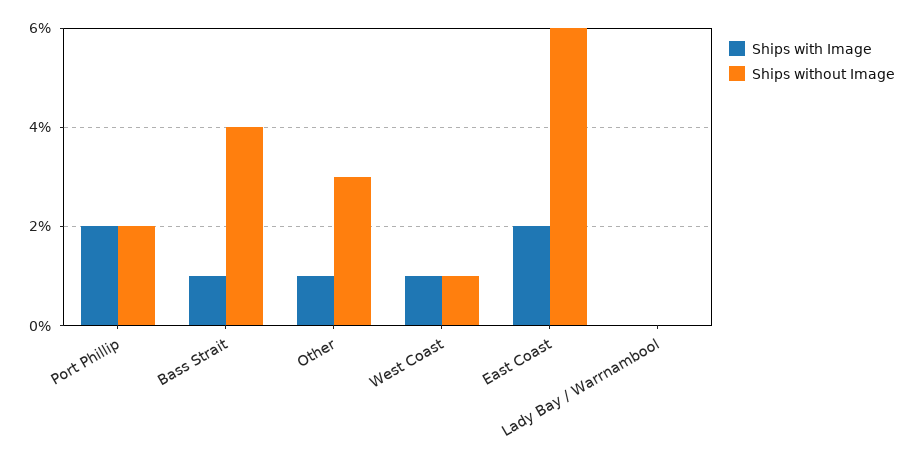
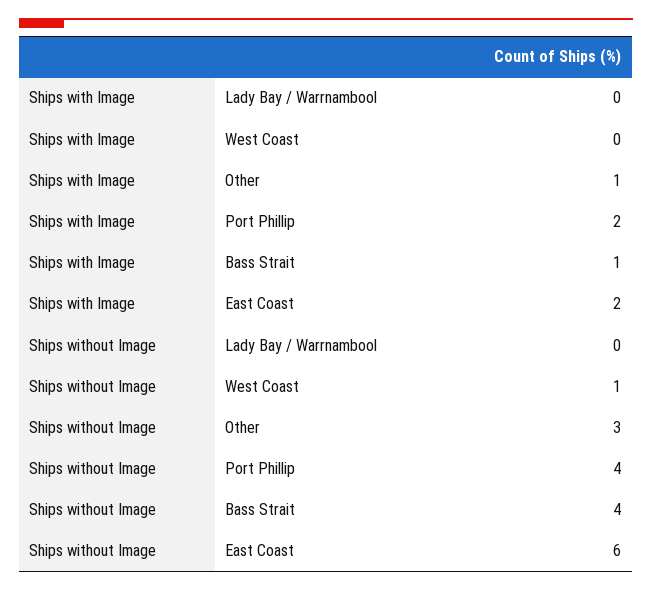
Ships without Image, Port Phillip: 2 -> 4
Ships with Image, West Coast: 1 -> 0

